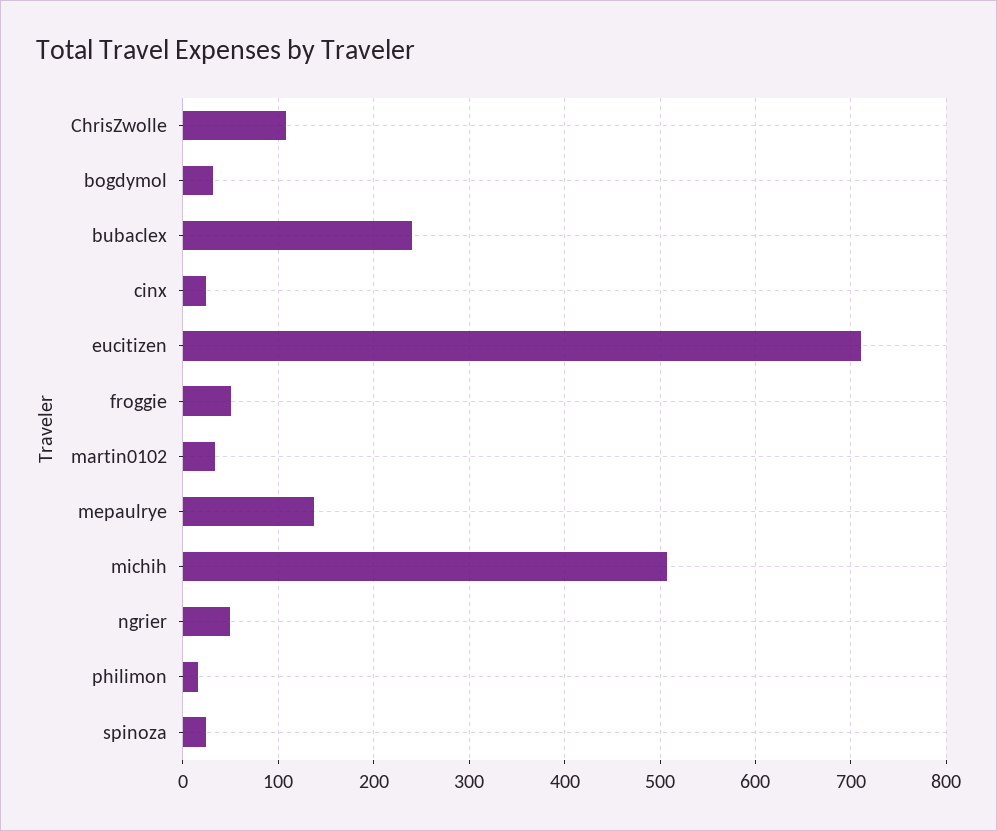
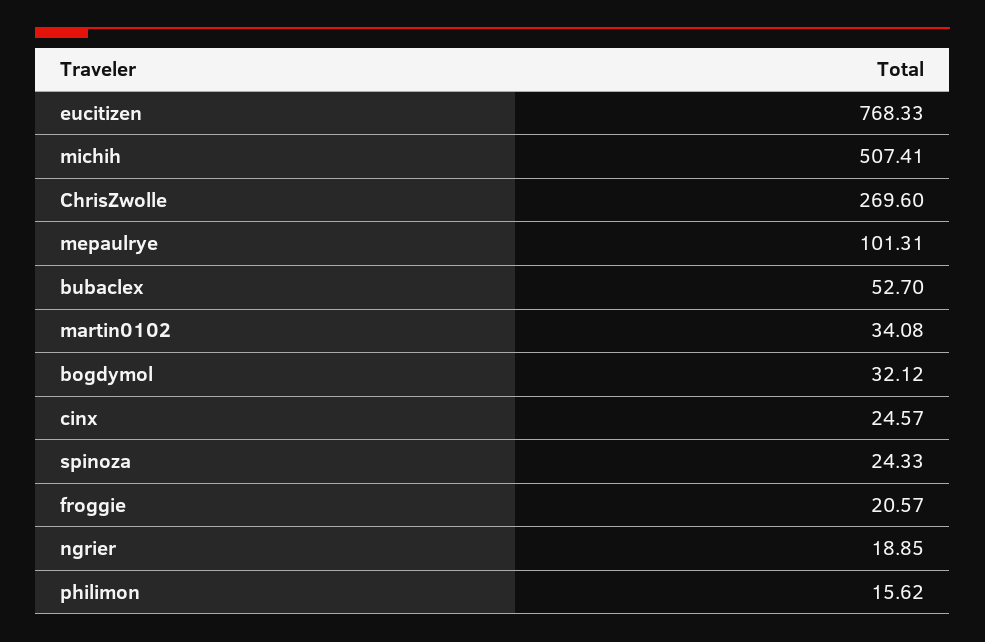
ChrisZwolle: 110 -> 269.6
bubaclex: 240 -> 52.7
eucitizen: 710 -> 768.33
froggie: 50 -> 20.57
mepaulrye: 140 -> 101.31
ngrier: 50 -> 18.85

